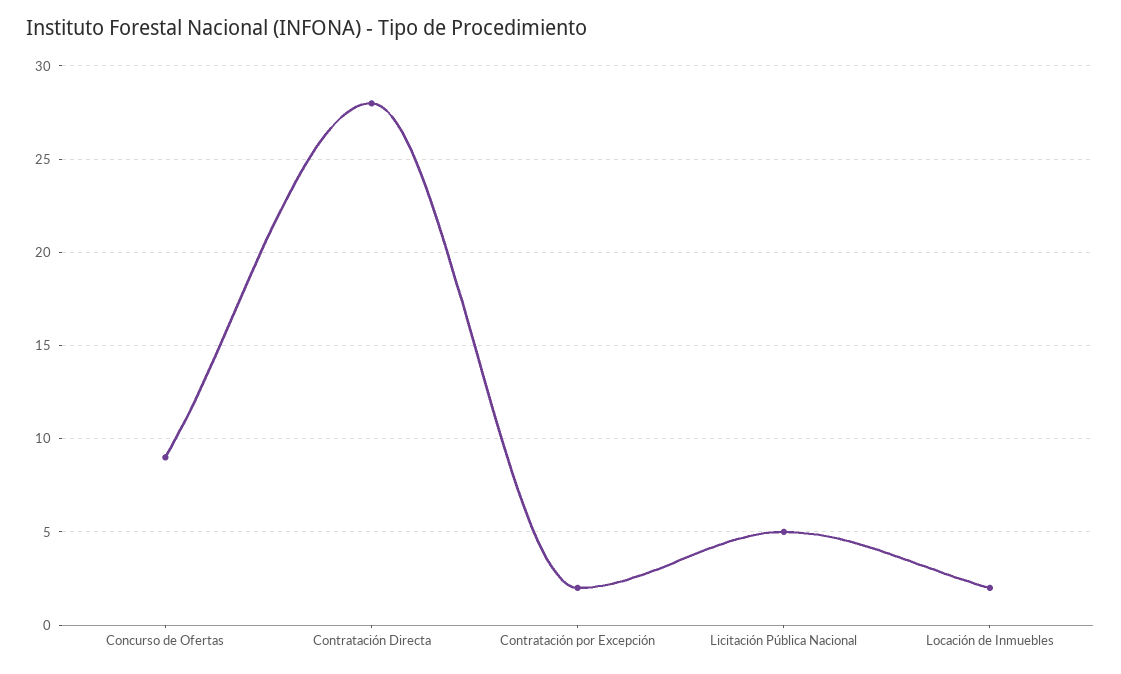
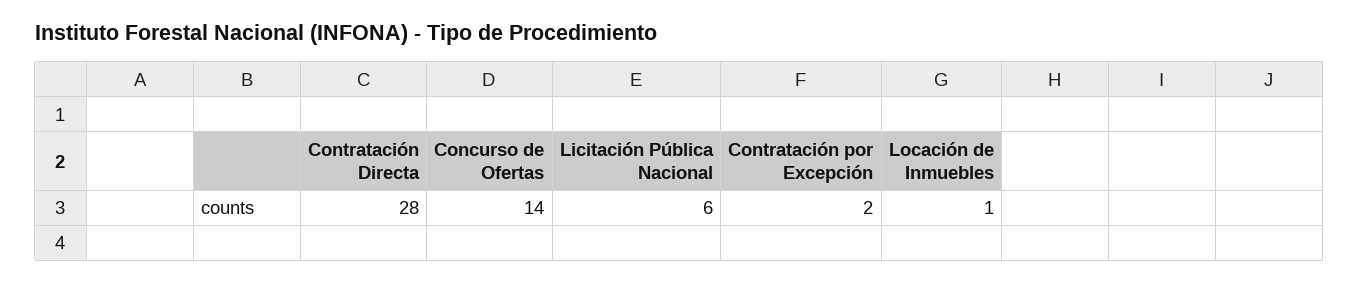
Concurso de Ofertas: 9 -> 14
Licitación Pública Nacional: 5 -> 6
Locación de Inmuebles: 2 -> 1

